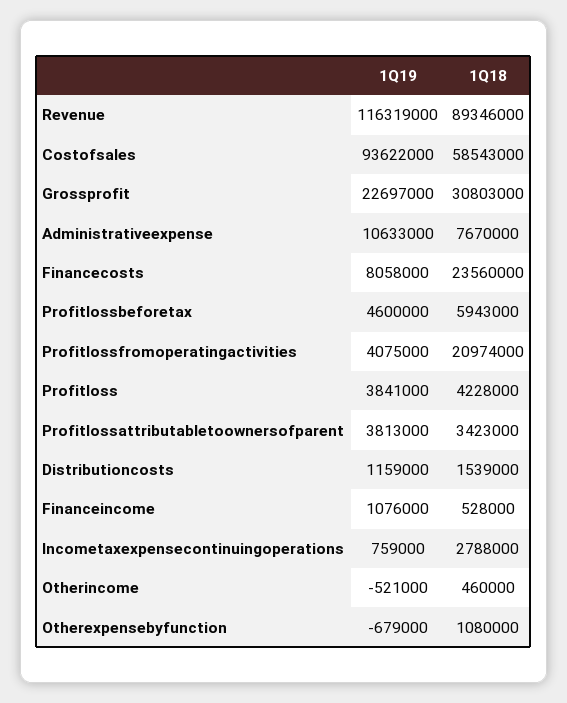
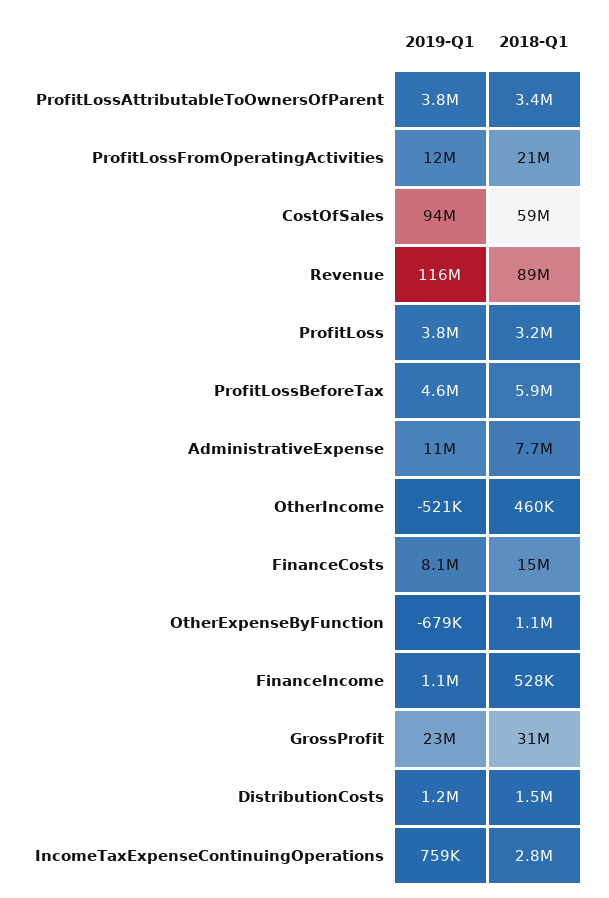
1Q18, Financecosts: 23560000 -> 15000000
1Q19, Profitlossfromoperatingactivities: 4075000 -> 12000000
1Q18, Profitloss: 4228000 -> 3200000

